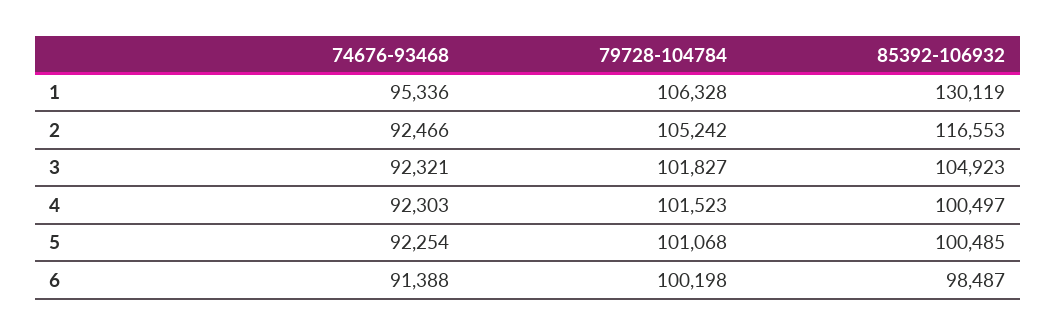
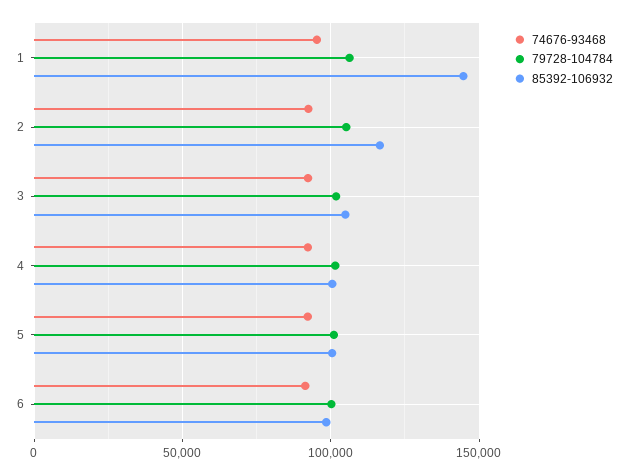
85392-106932, 1: 130119 -> 145000

